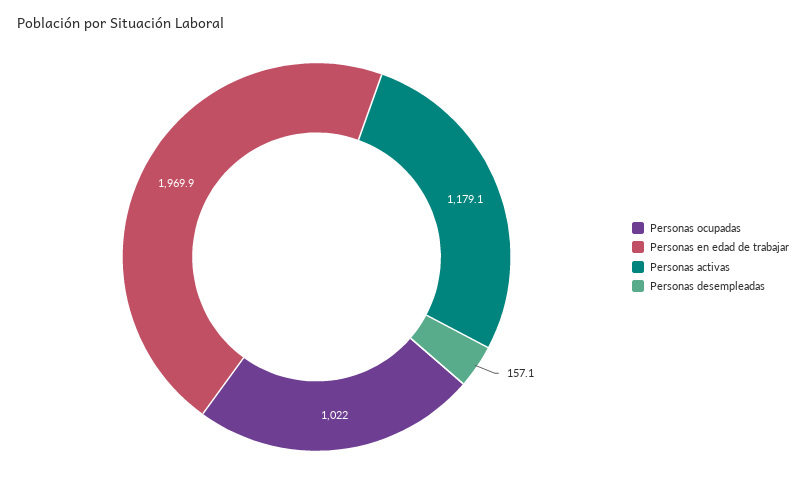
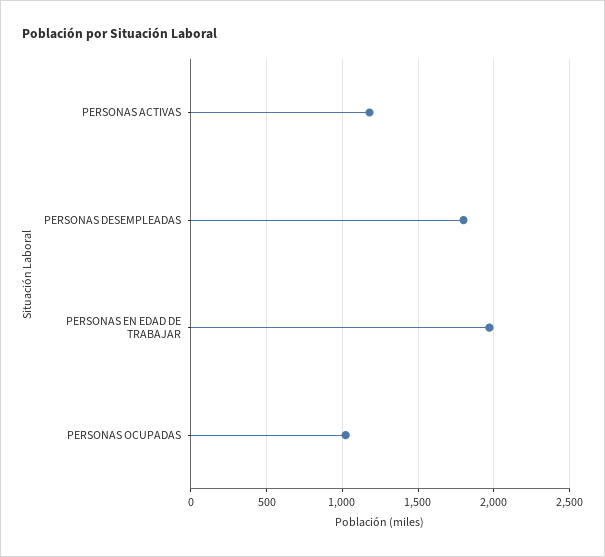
Personas desempleadas: 157.1 -> 1800

